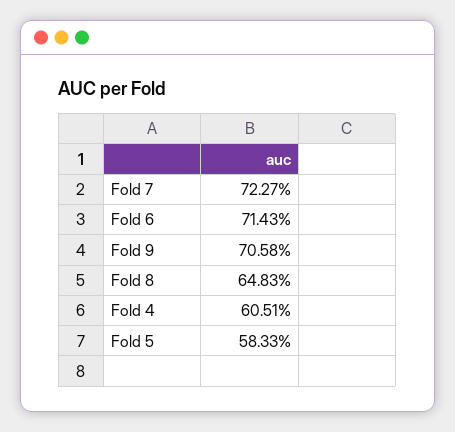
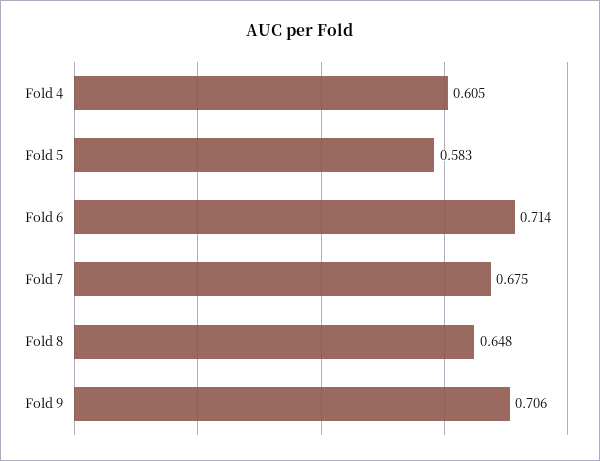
Fold 7: 0.7227 -> 0.675

